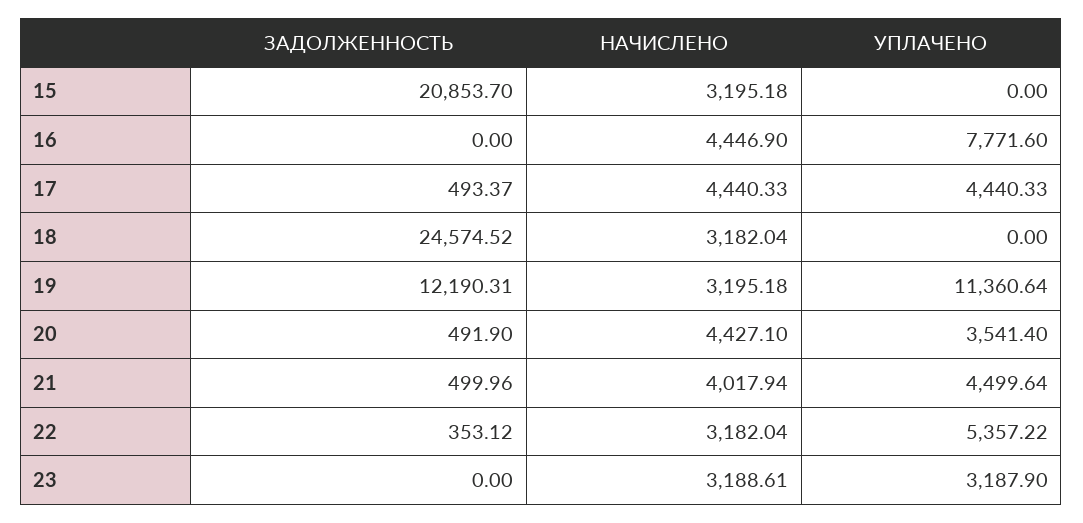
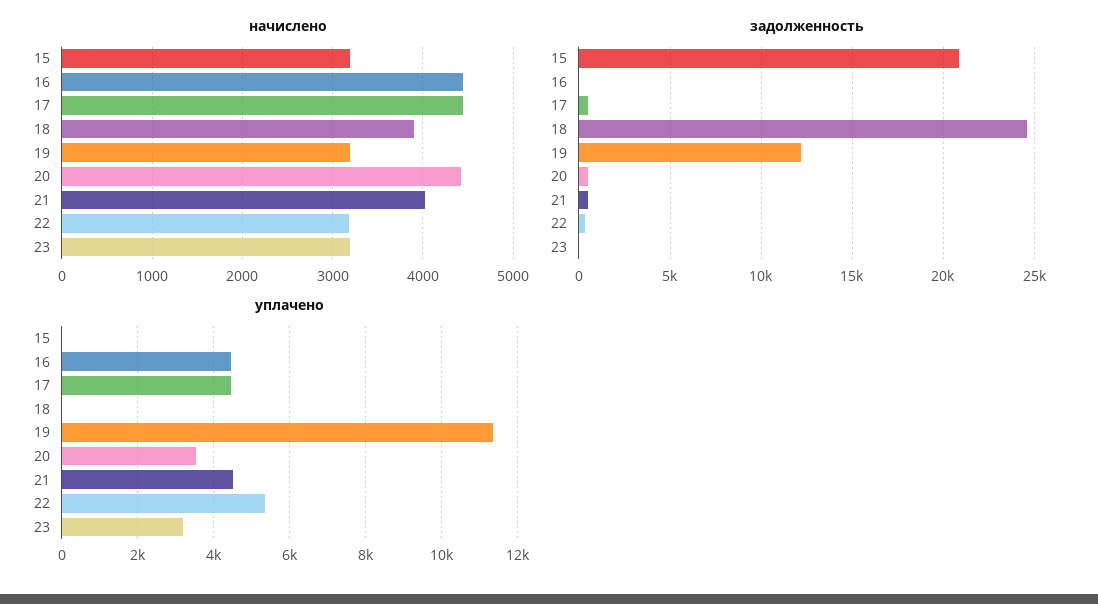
УПЛАЧЕНО, 16: 7771.6 -> 4400
НАЧИСЛЕНО, 18: 3182.04 -> 3900

